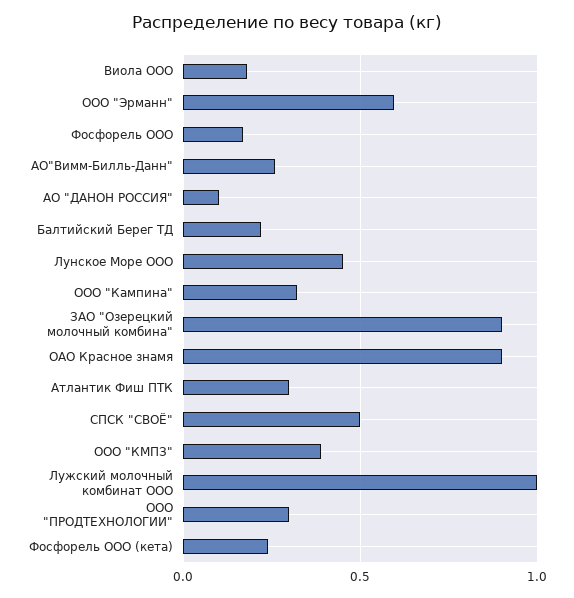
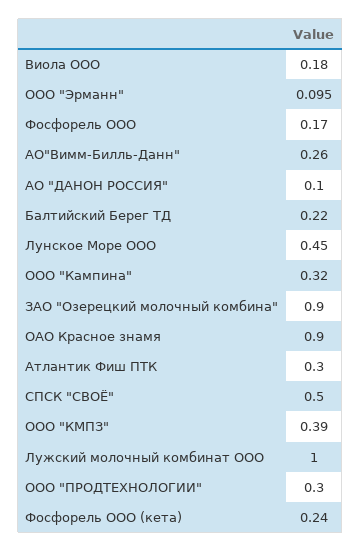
ООО "Эрманн": 0.6 -> 0.095

